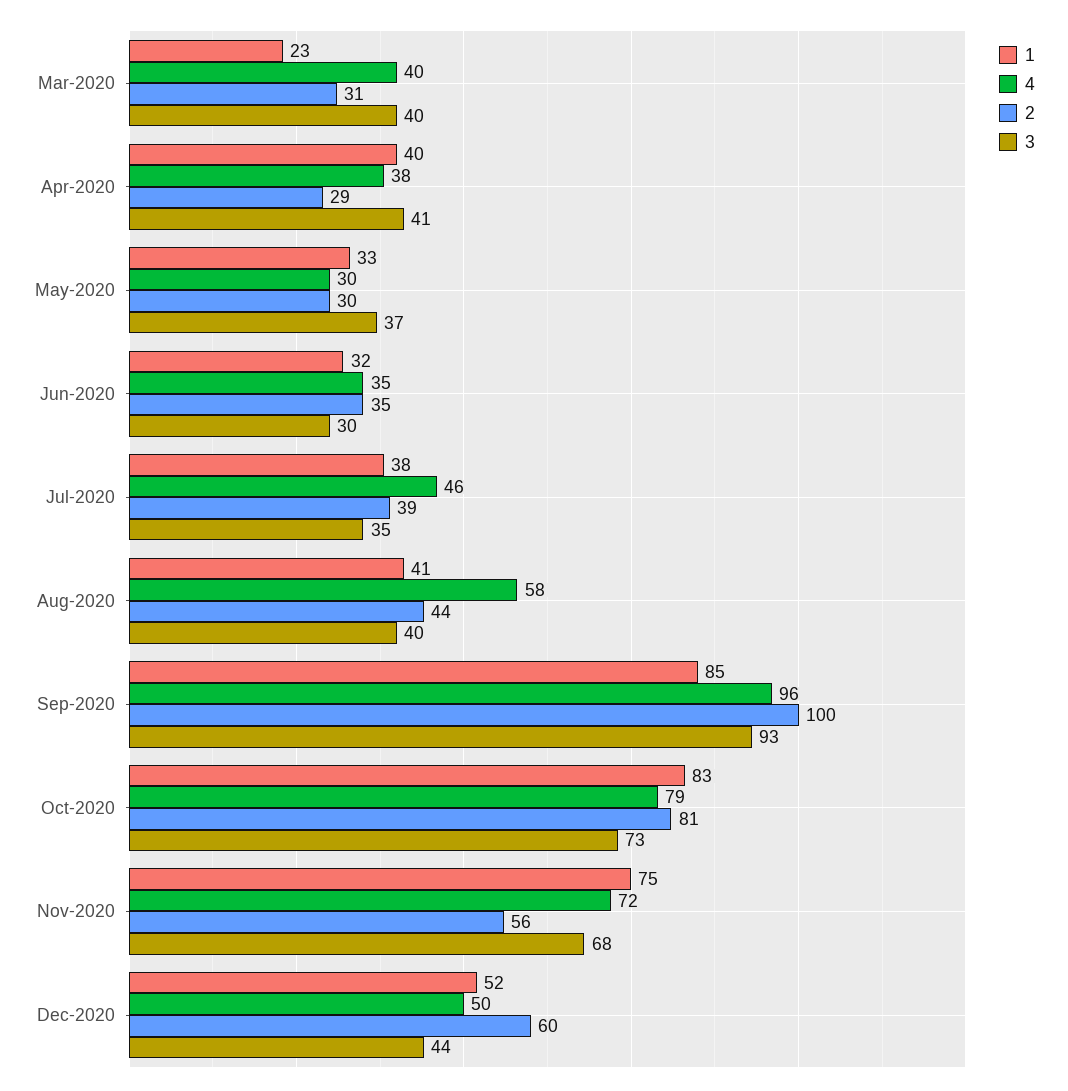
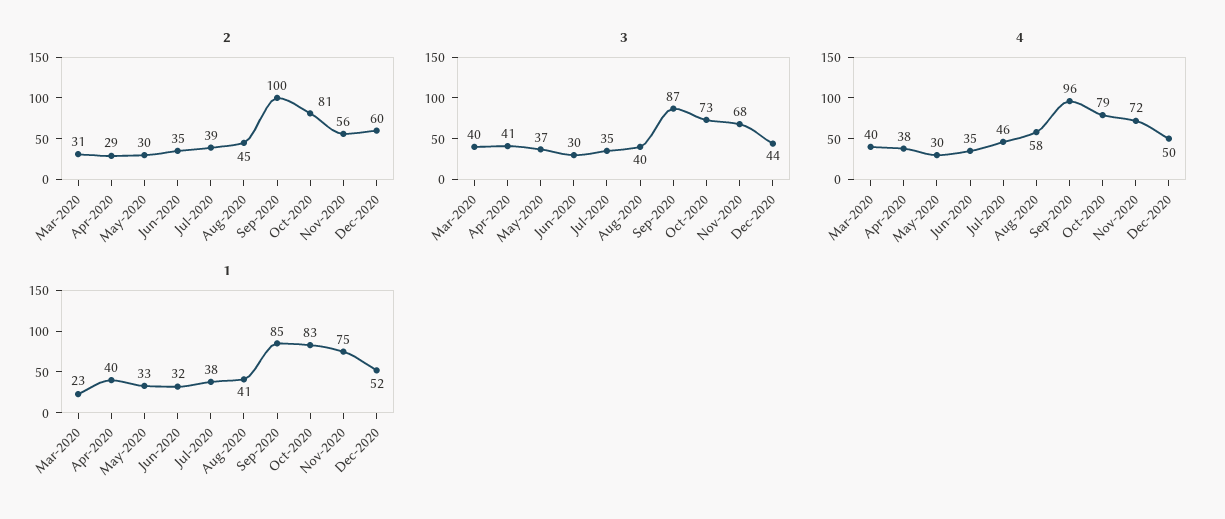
2, Aug-2020: 44 -> 45
3, Sep-2020: 93 -> 87

